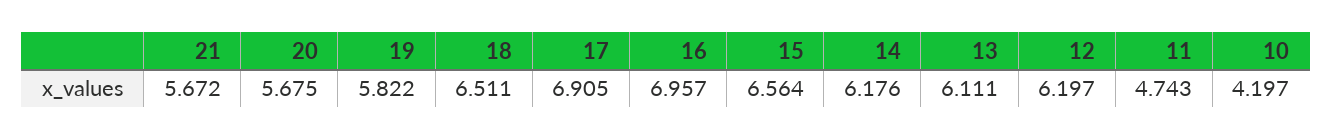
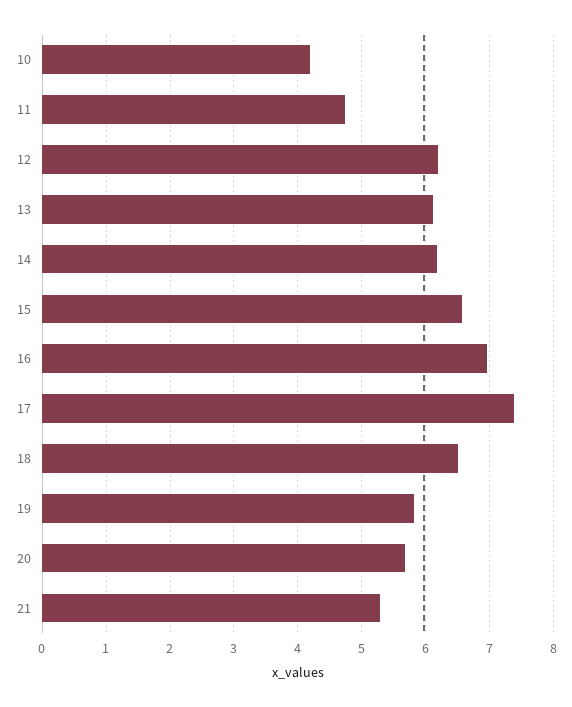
21: 5.672 -> 5.3
17: 6.905 -> 7.4

